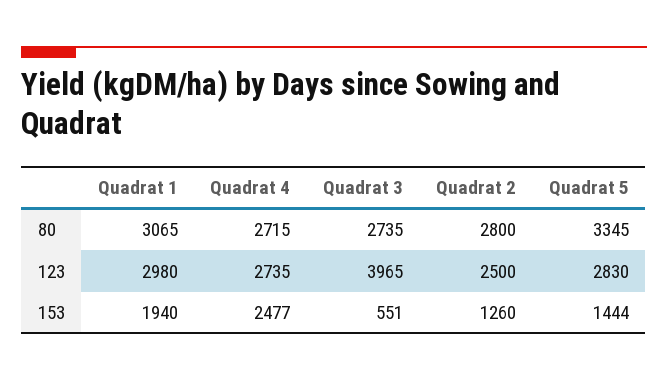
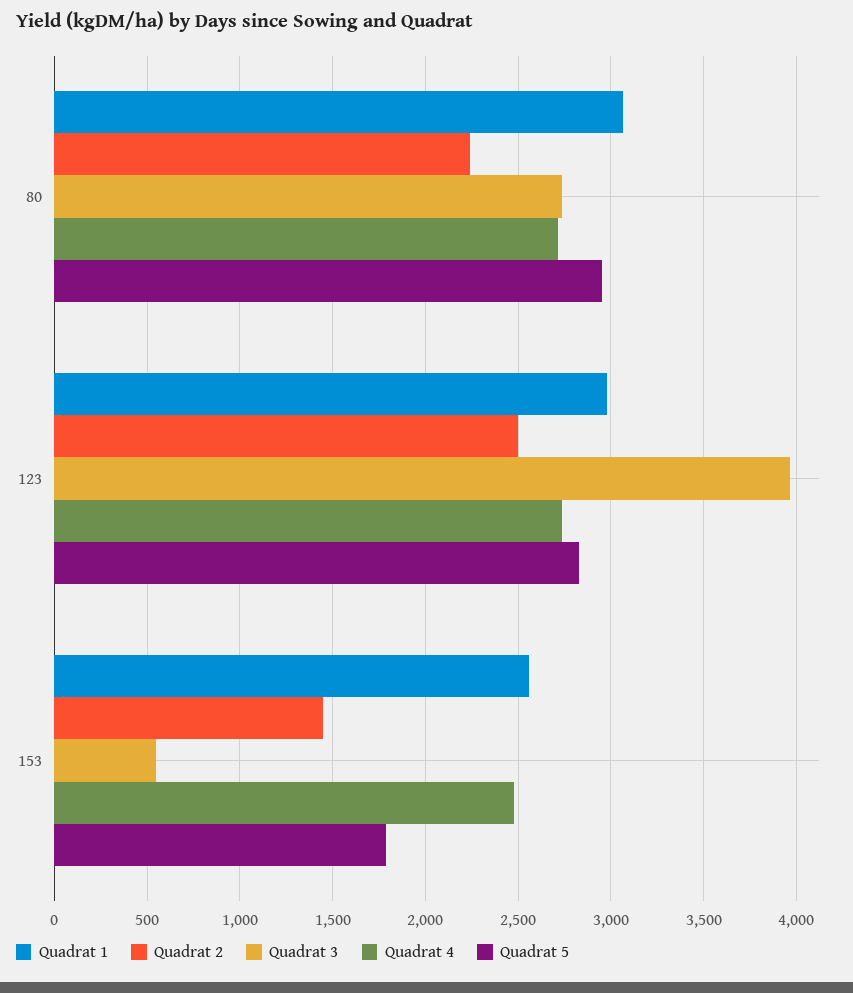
Quadrat 2, 80: 2800 -> 2250
Quadrat 5, 80: 3345 -> 2950
Quadrat 1, 153: 1940 -> 2550
Quadrat 2, 153: 1260 -> 1450
Quadrat 5, 153: 1444 -> 1800

